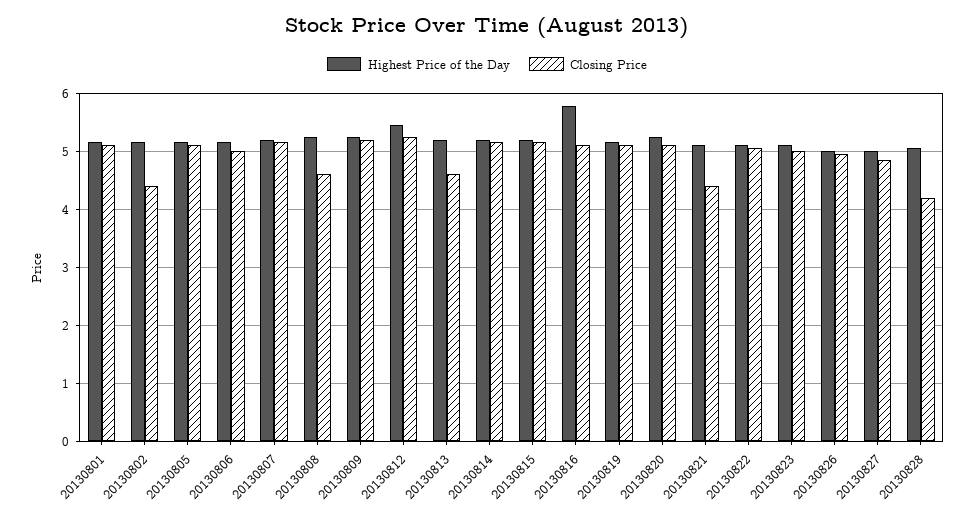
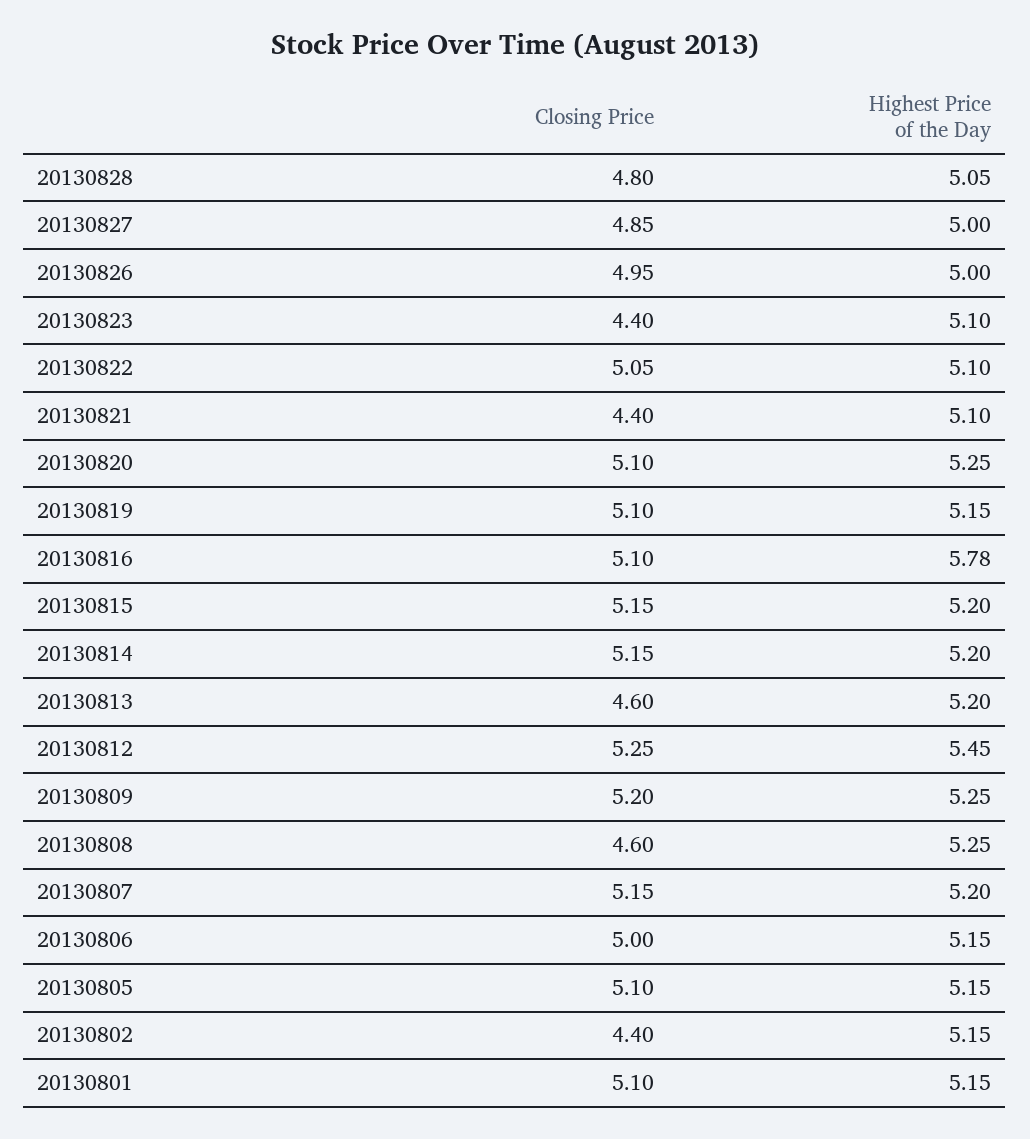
Closing Price, 20130823: 5 -> 4.4
Closing Price, 20130828: 4.2 -> 4.8

